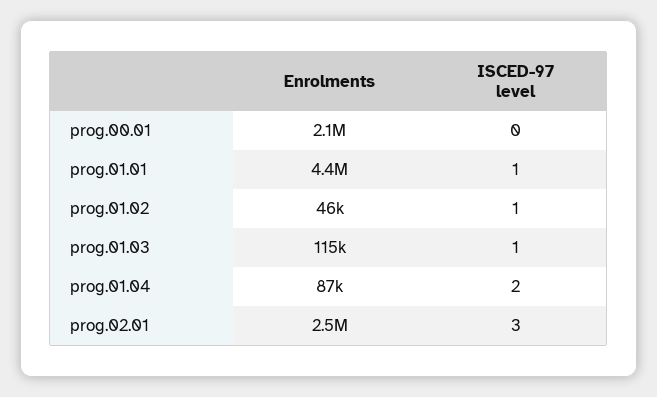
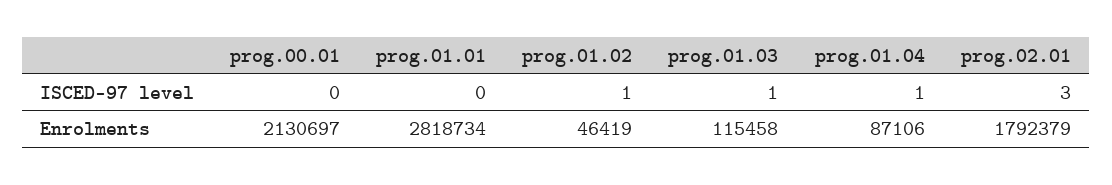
Enrolments, prog.01.01: 4400000 -> 2818734
ISCED-97 level, prog.01.01: 1 -> 0
ISCED-97 level, prog.01.04: 2 -> 1
Enrolments, prog.02.01: 2500000 -> 1792379

